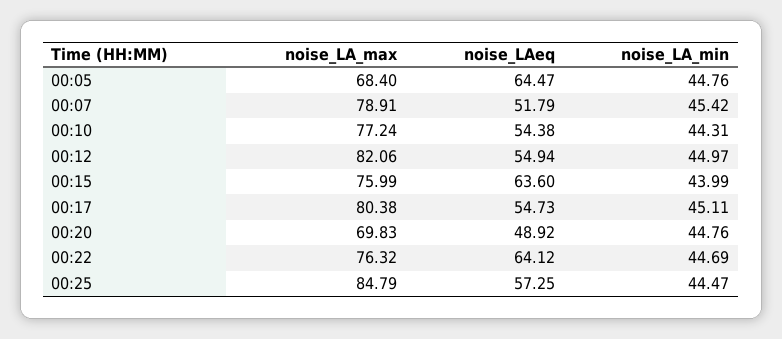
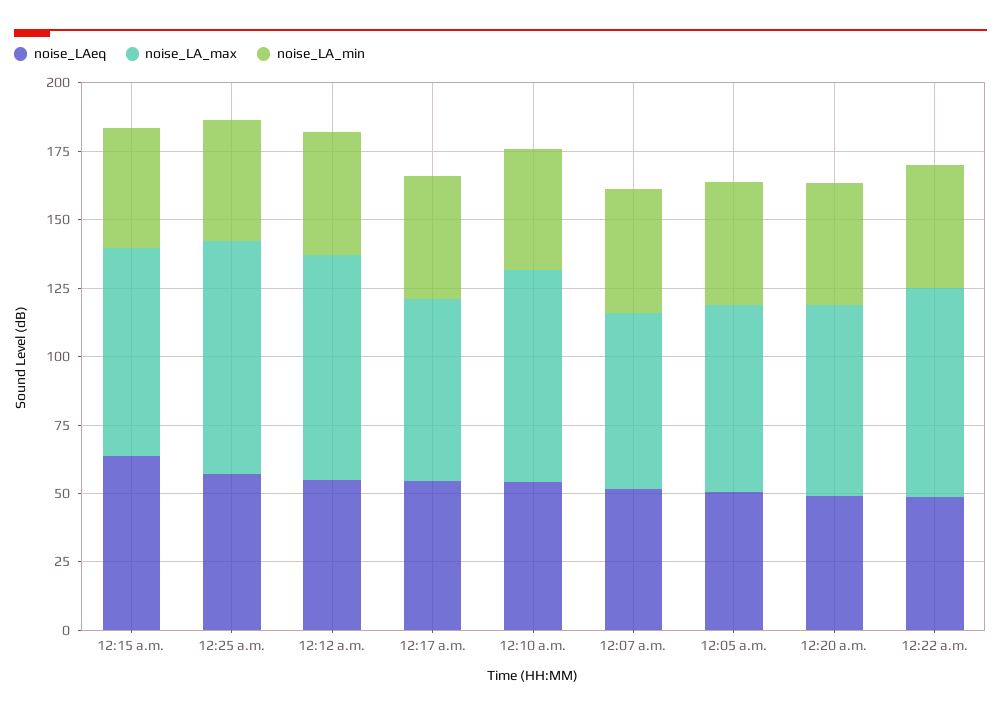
noise_LAeq, 00:05: 64.47 -> 50
noise_LA_max, 00:07: 78.91 -> 65
noise_LA_max, 00:17: 80.38 -> 65
noise_LAeq, 00:22: 64.12 -> 50

